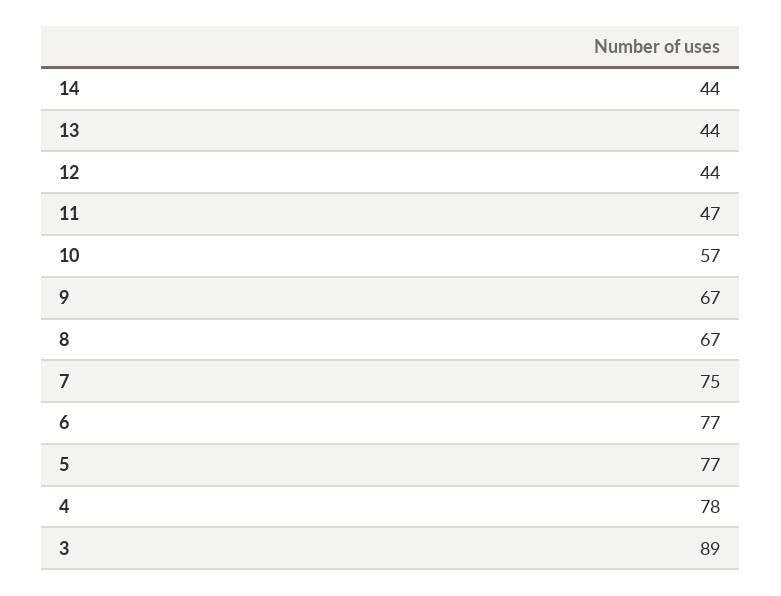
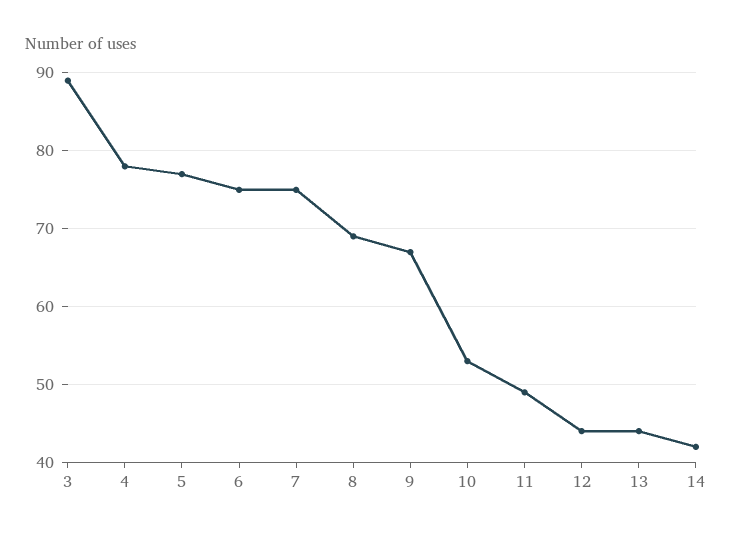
14: 44 -> 42
11: 47 -> 49
10: 57 -> 53
8: 67 -> 69
6: 77 -> 75

